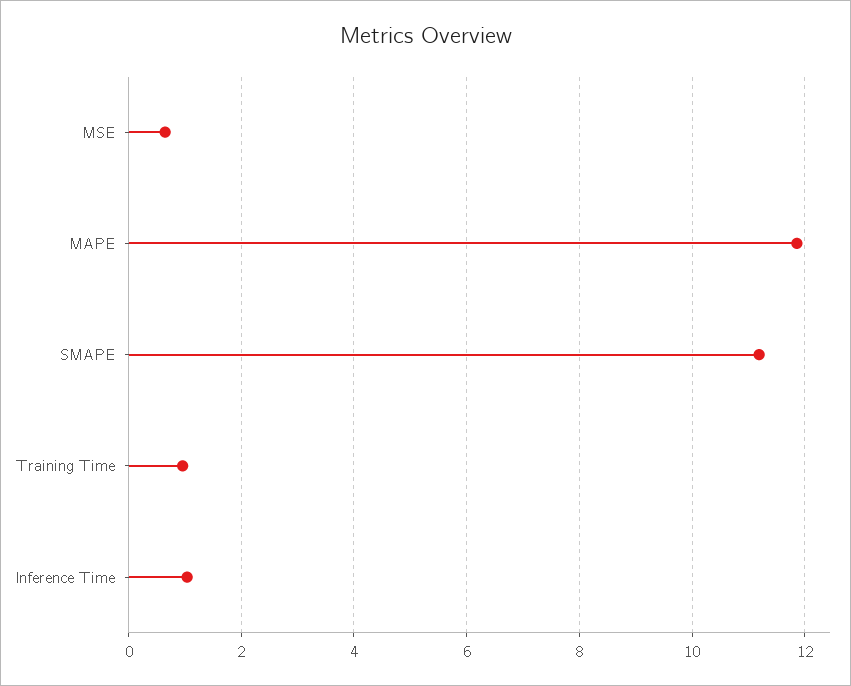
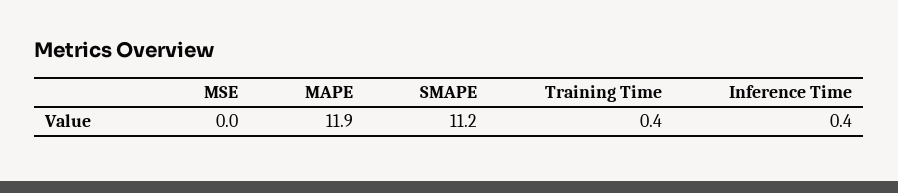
MSE: 0.6 -> 0
Training Time: 1 -> 0.4
Inference Time: 1 -> 0.4

